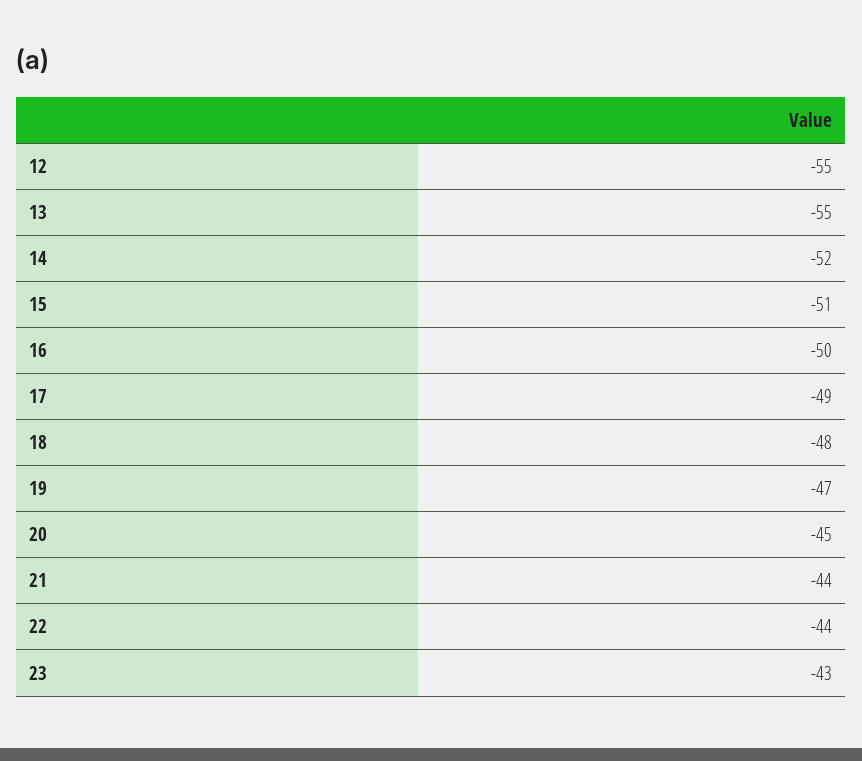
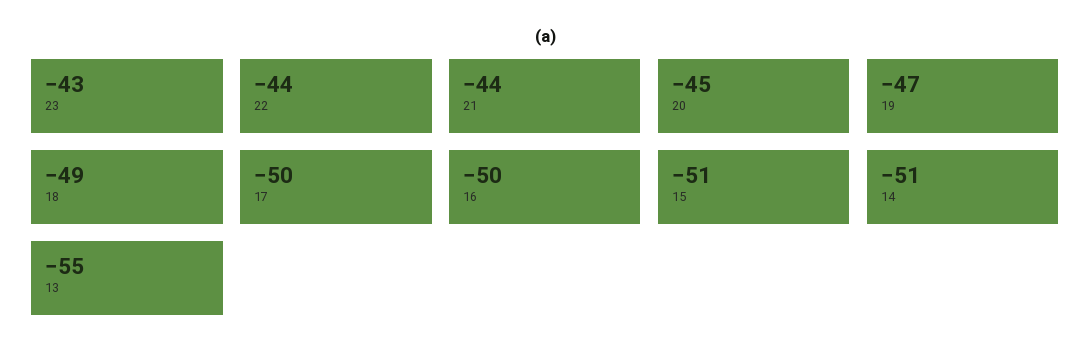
12: -55 -> none
14: -52 -> -51
17: -49 -> -50
18: -48 -> -49

